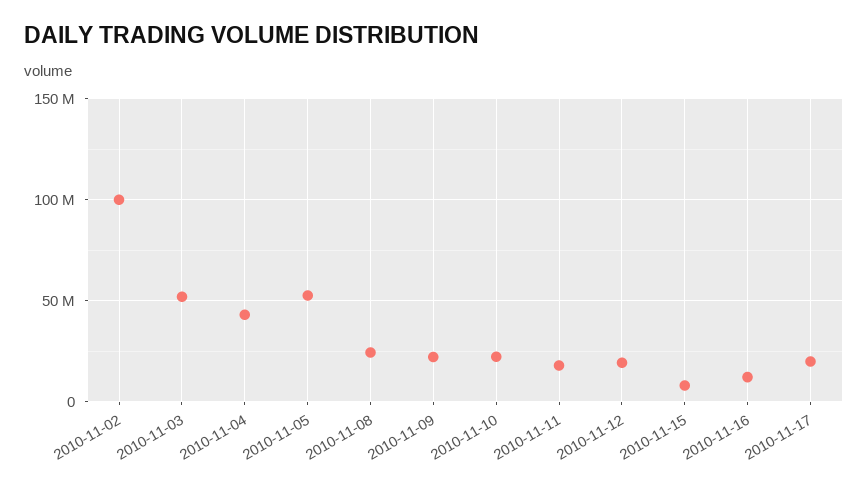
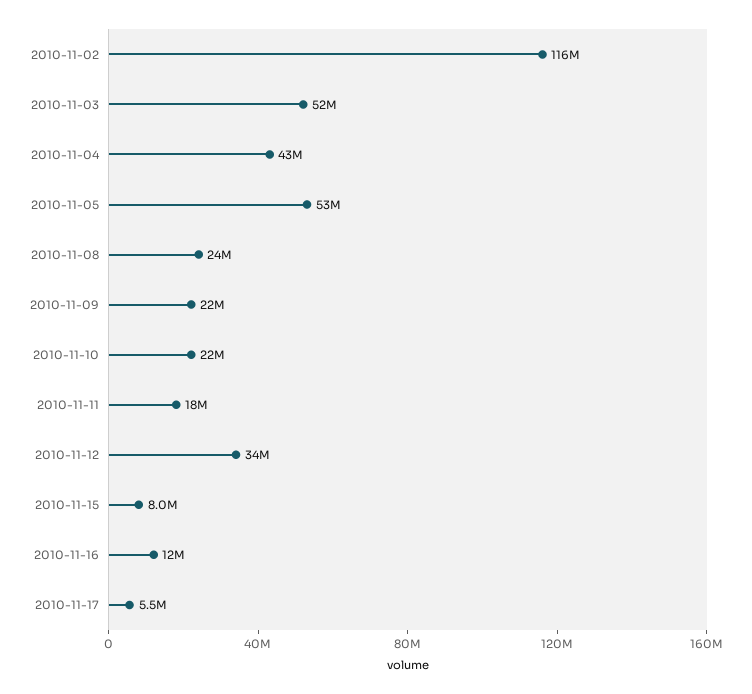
2010-11-02: 100000000 -> 116000000
2010-11-12: 20000000 -> 34000000
2010-11-17: 20000000 -> 5500000

